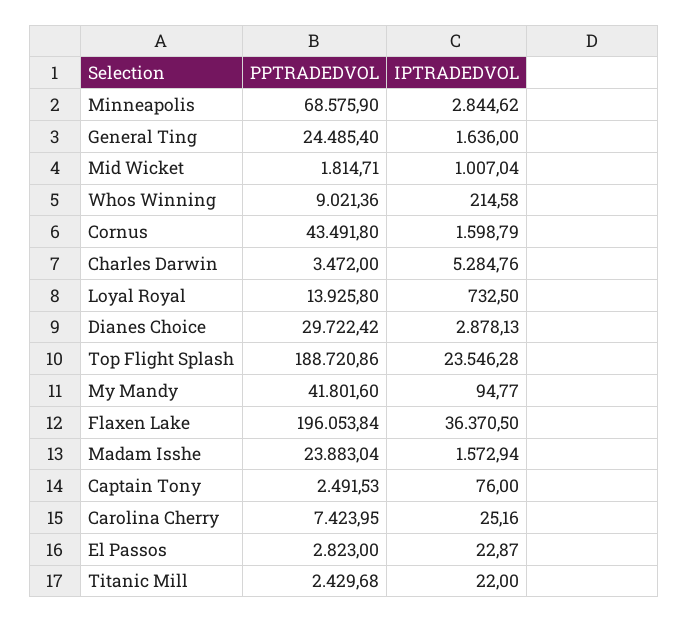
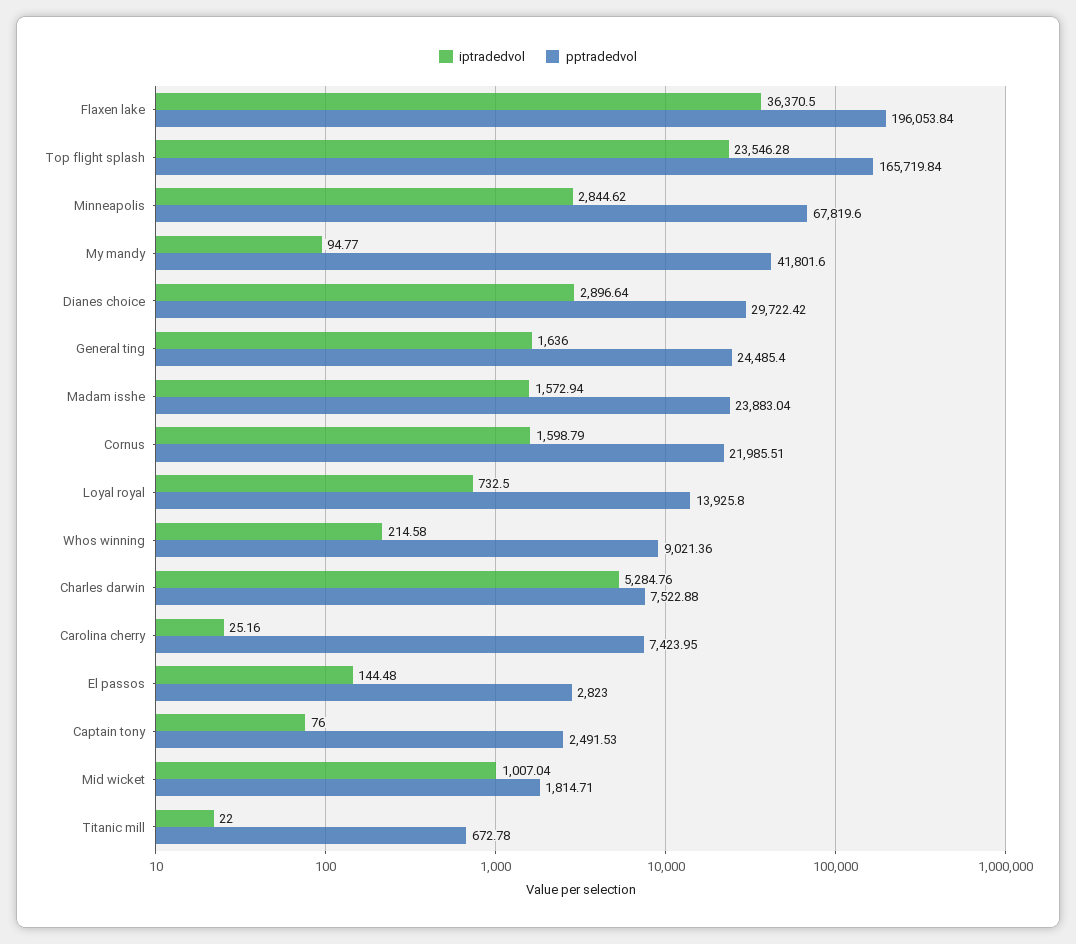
PPTRADEDVOL, Minneapolis: 68575.9 -> 67819.6
PPTRADEDVOL, Cornus: 43491.8 -> 21985.51
PPTRADEDVOL, Charles Darwin: 3472 -> 7522.88
IPTRADEDVOL, Dianes Choice: 2878.13 -> 2896.64
PPTRADEDVOL, Top Flight Splash: 188720.86 -> 165719.84
IPTRADEDVOL, El Passos: 22.87 -> 144.48
PPTRADEDVOL, Titanic Mill: 2429.68 -> 672.78

